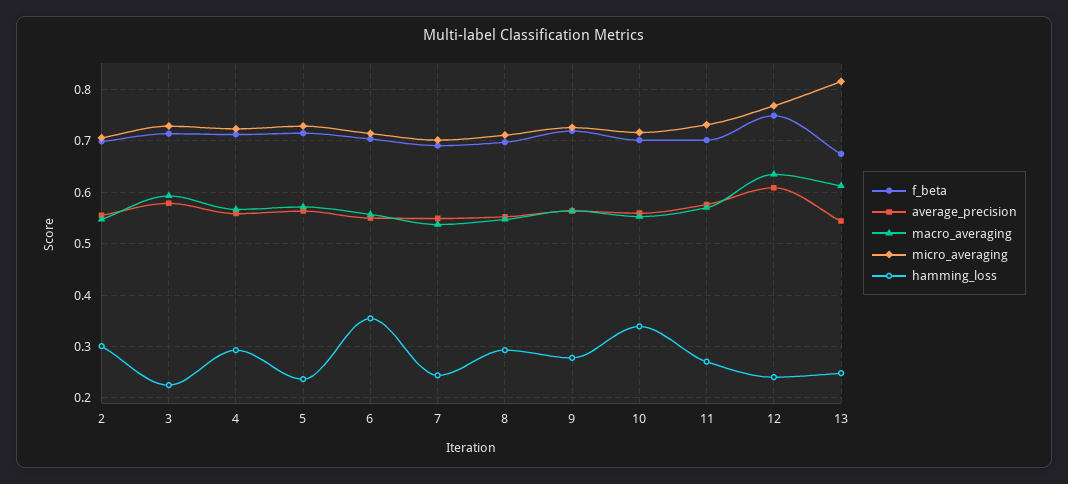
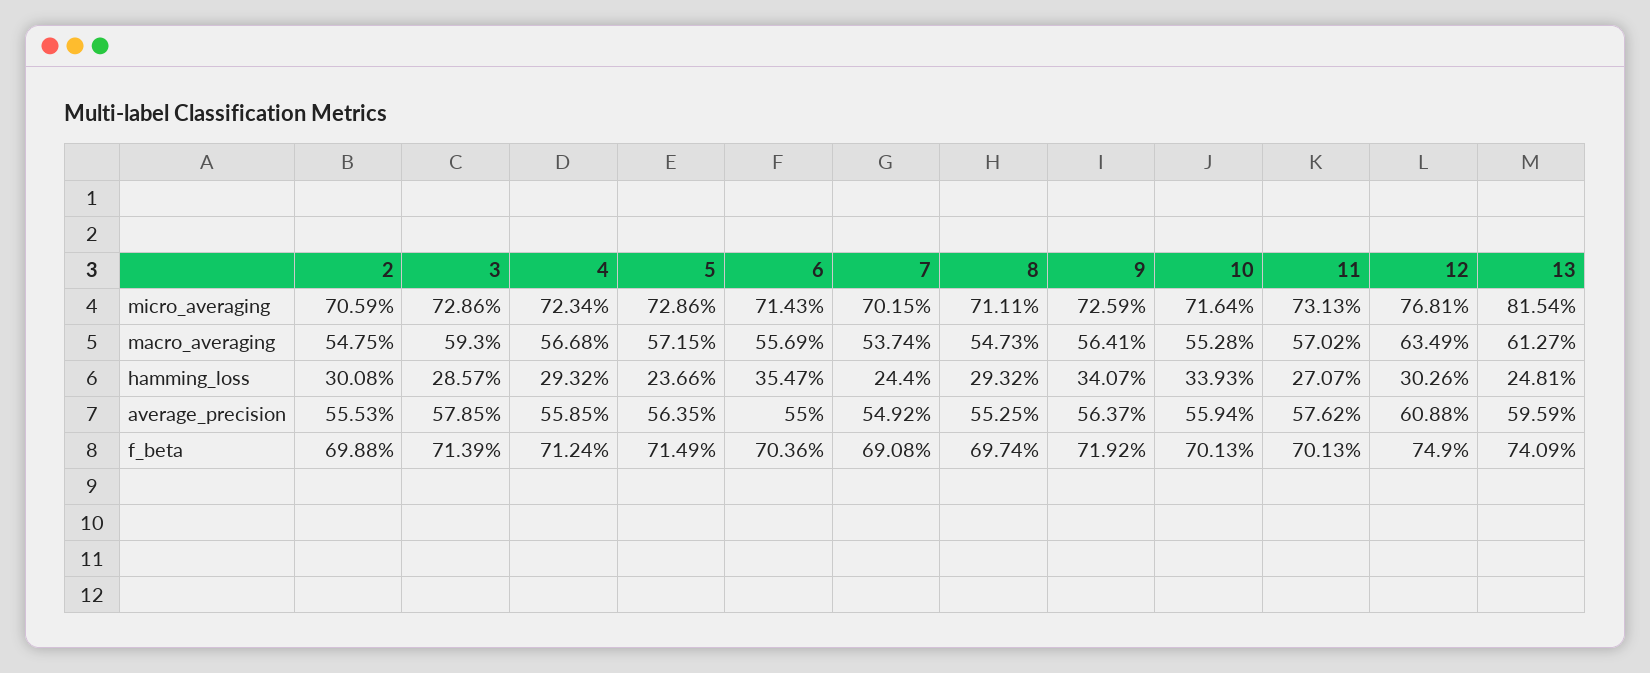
hamming_loss, 3: 0.22 -> 0.2857
hamming_loss, 9: 0.28 -> 0.3407
hamming_loss, 12: 0.24 -> 0.3026
f_beta, 13: 0.68 -> 0.7409
average_precision, 13: 0.54 -> 0.5959

